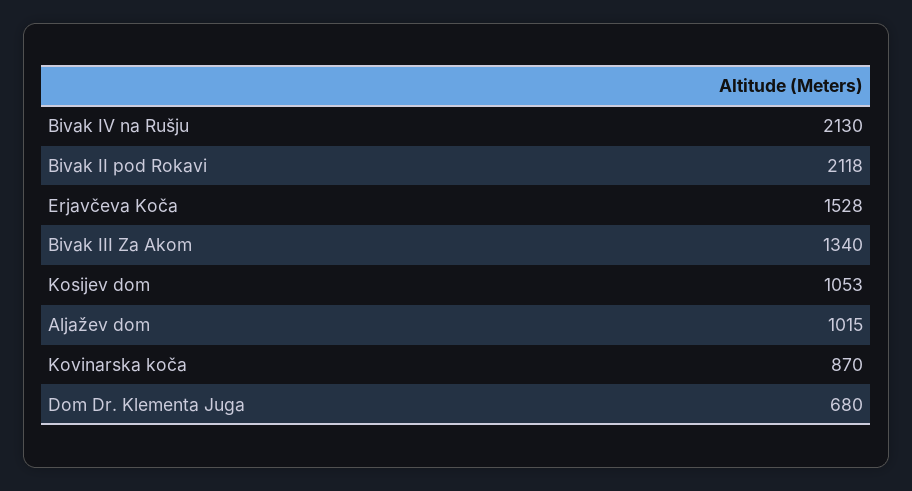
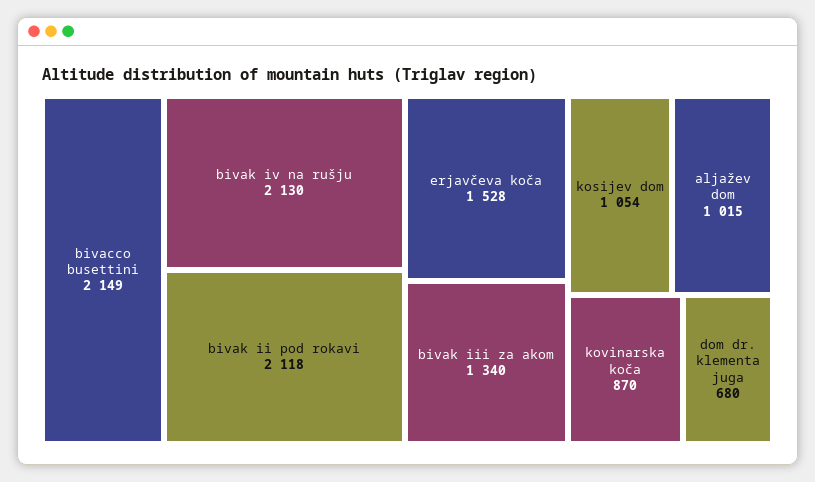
Kosijev dom: 1053 -> 1054
bivacco busettini: none -> 2149

